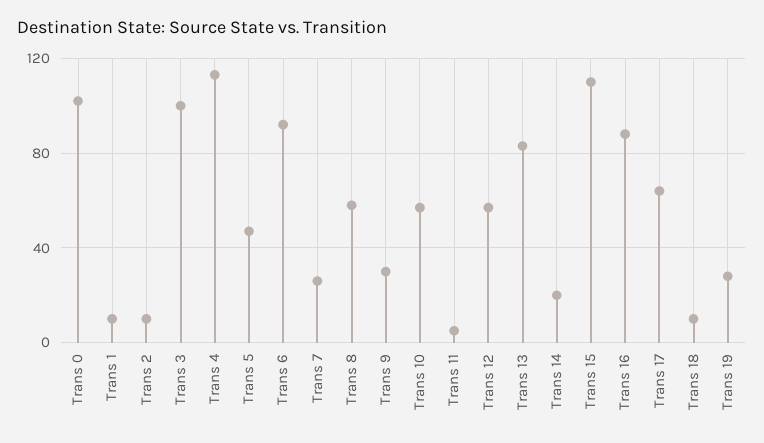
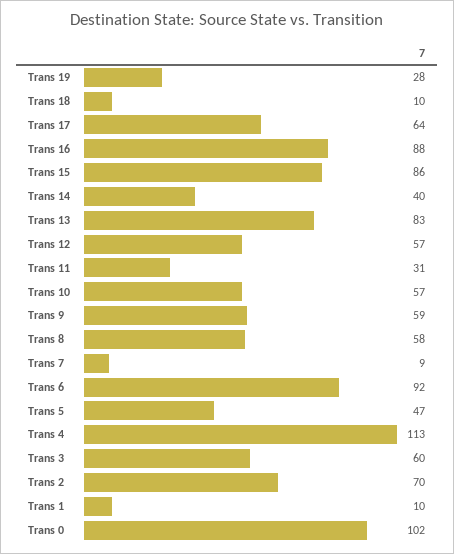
Trans 2: 10 -> 70
Trans 3: 100 -> 60
Trans 7: 25 -> 9
Trans 9: 30 -> 59
Trans 11: 5 -> 31
Trans 14: 20 -> 40
Trans 15: 110 -> 86

